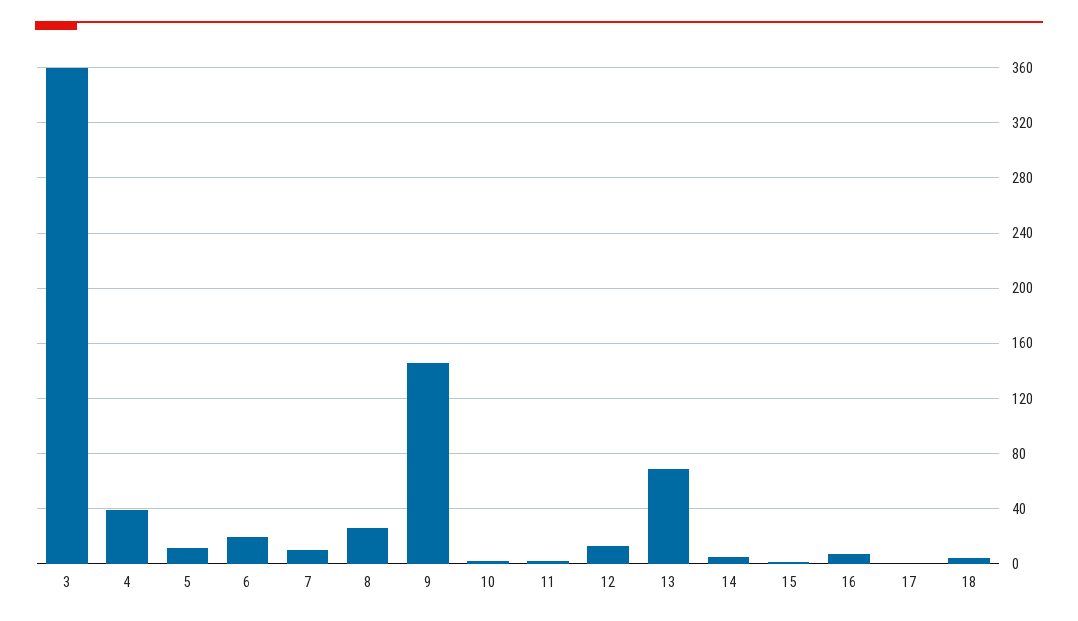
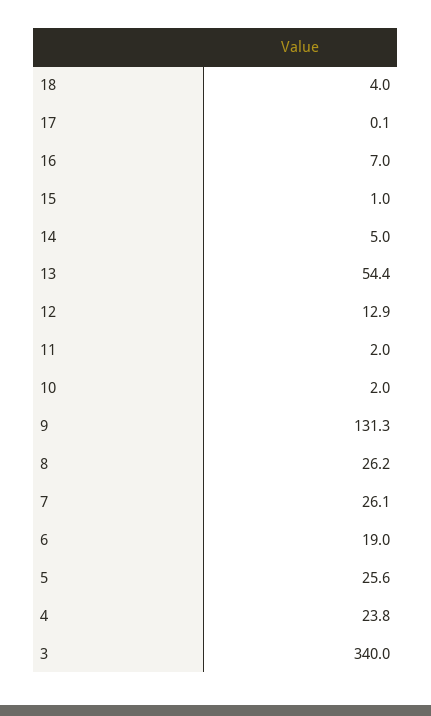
3: 360 -> 340
4: 40 -> 23.8
5: 10 -> 25.6
7: 10 -> 26.1
9: 145 -> 131.3
13: 70 -> 54.4

